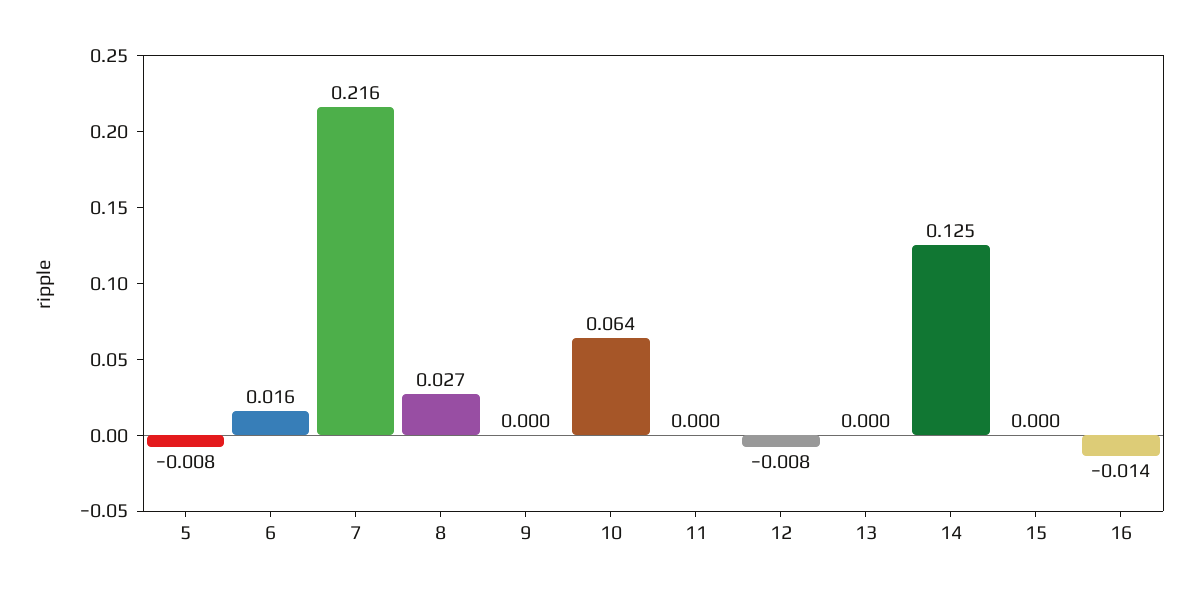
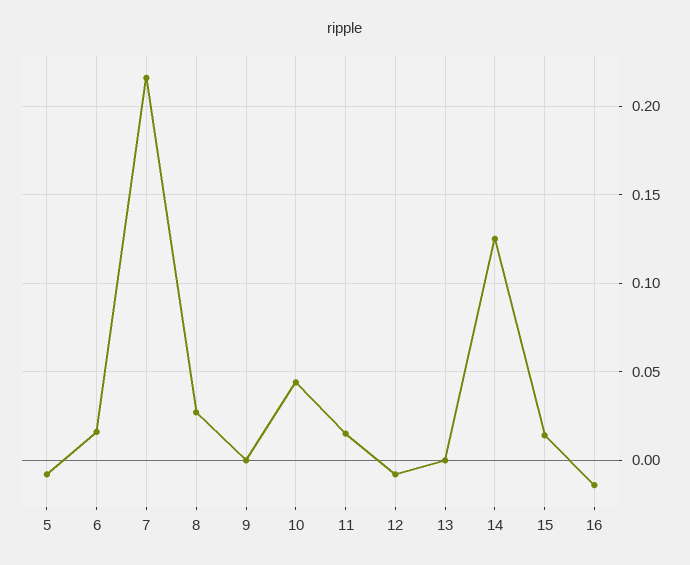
10: 0.064 -> 0.045
11: 0 -> 0.015
15: 0 -> 0.015

